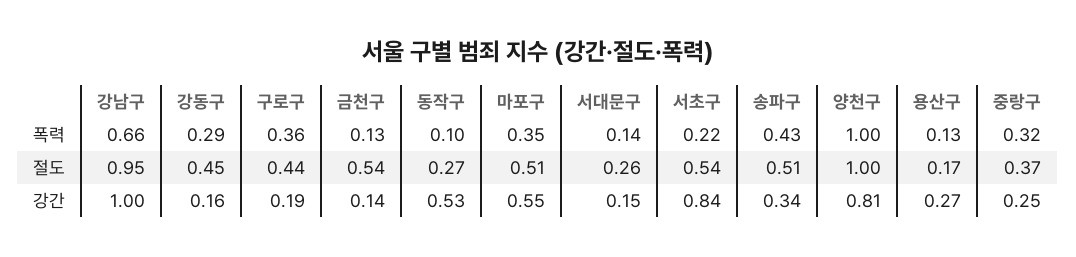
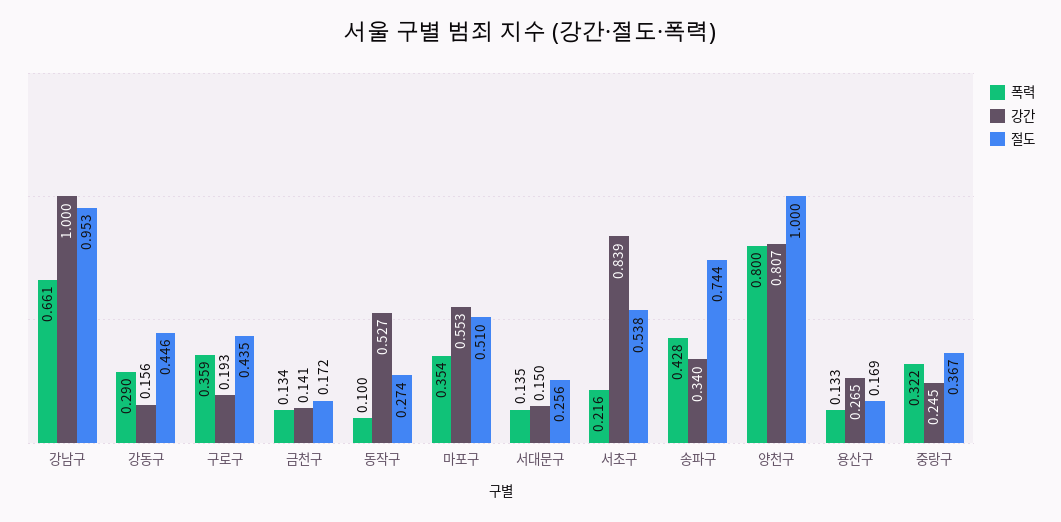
폭력, 양천구: 1 -> 0.8
절도, 금천구: 0.54 -> 0.172
절도, 송파구: 0.51 -> 0.744

